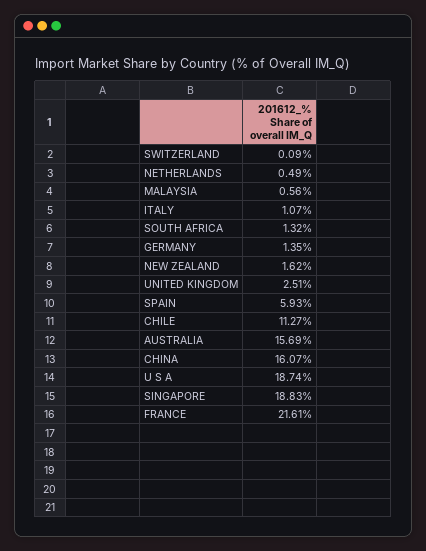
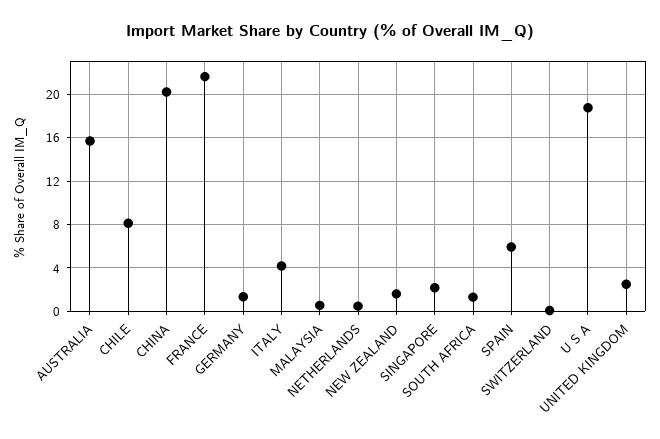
ITALY: 1.07 -> 4
CHILE: 11.27 -> 8
CHINA: 16.07 -> 20
SINGAPORE: 18.83 -> 2

